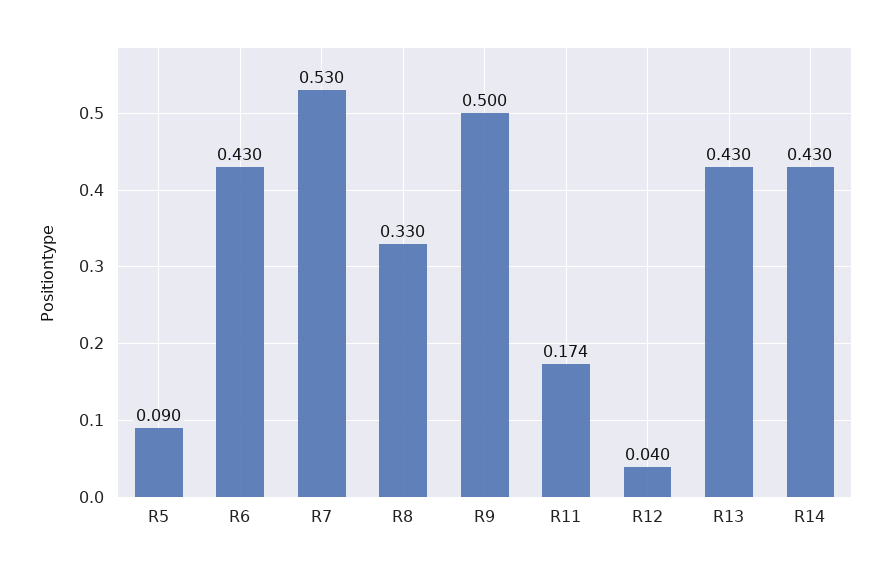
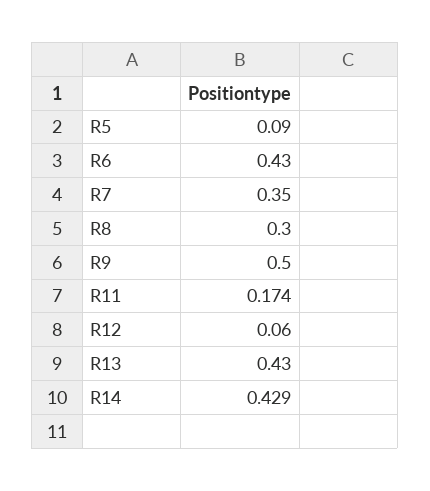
R7: 0.53 -> 0.35
R8: 0.33 -> 0.3
R12: 0.04 -> 0.06
R14: 0.43 -> 0.429

